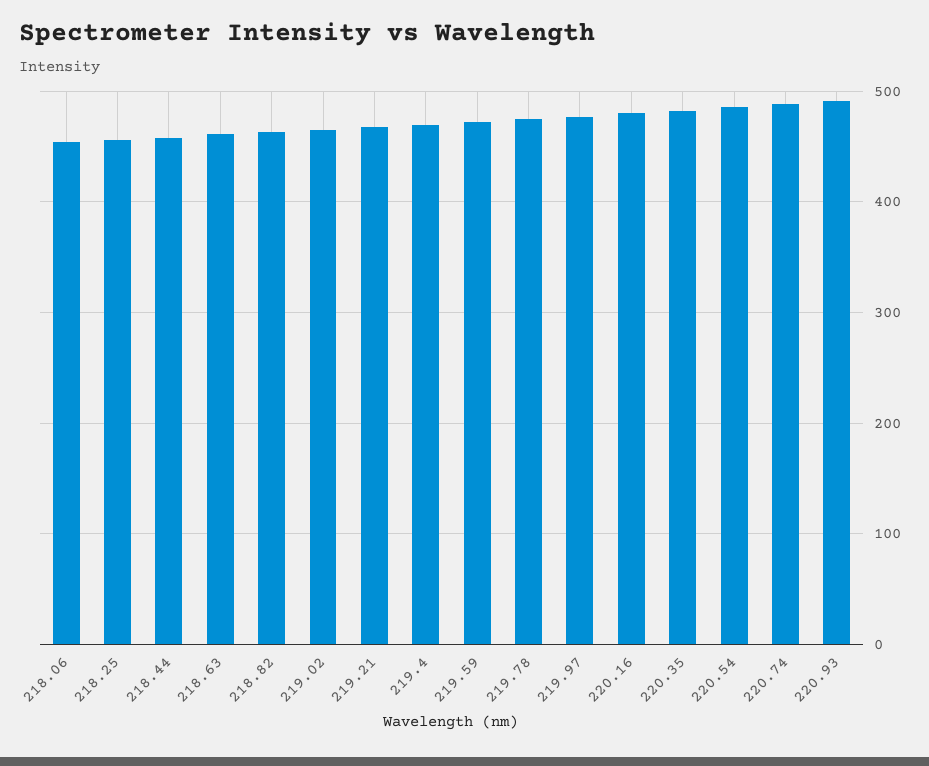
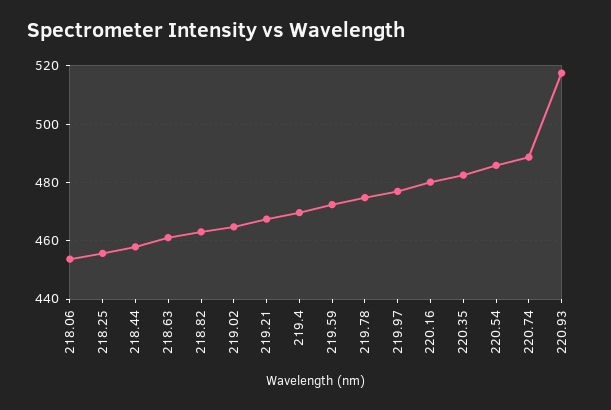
220.93: 490 -> 517.5

